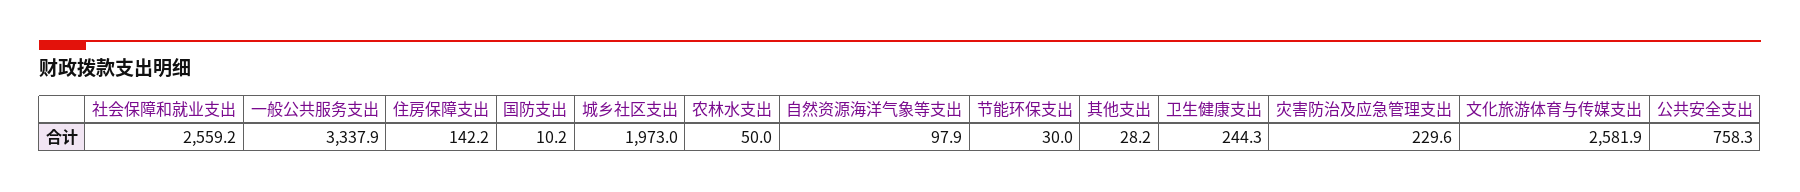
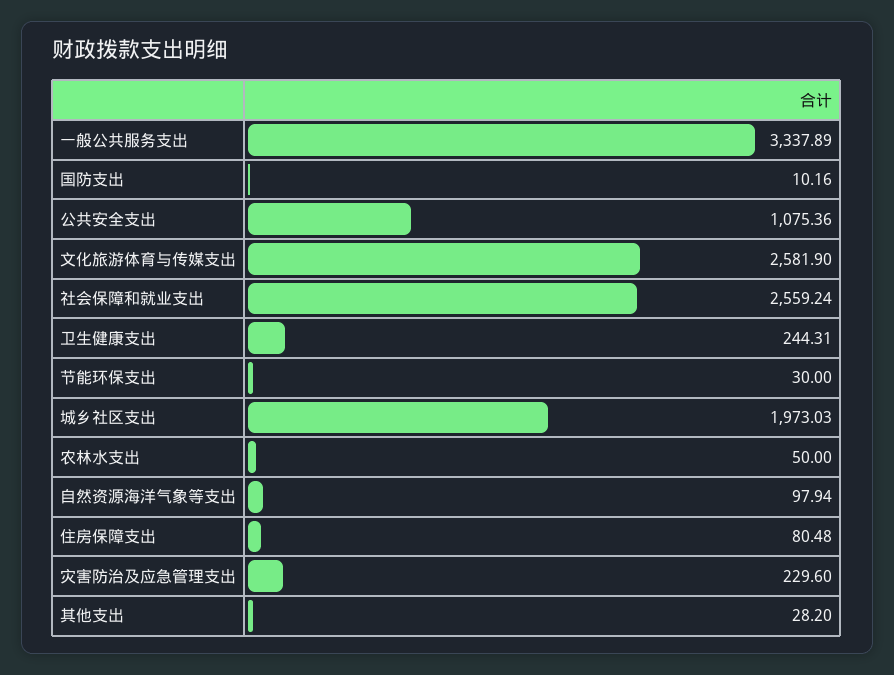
住房保障支出: 142.2 -> 80.48
公共安全支出: 758.3 -> 1075.36

